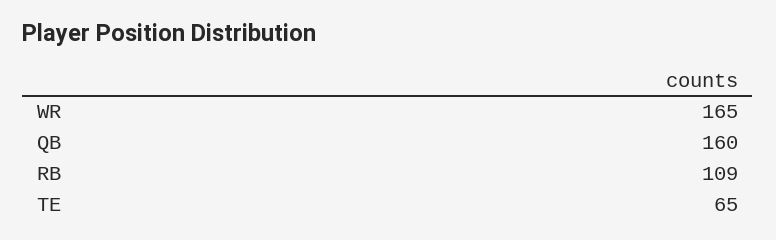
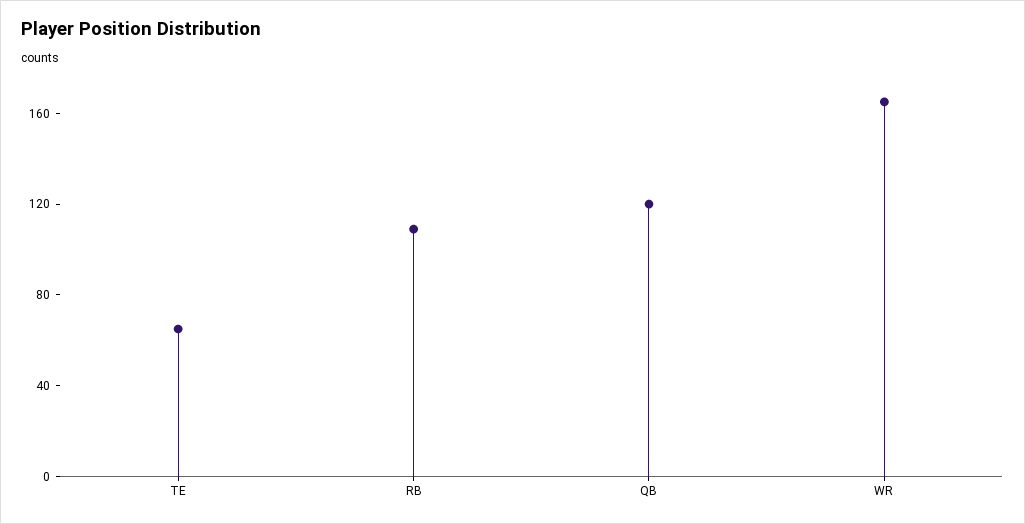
QB: 160 -> 120

